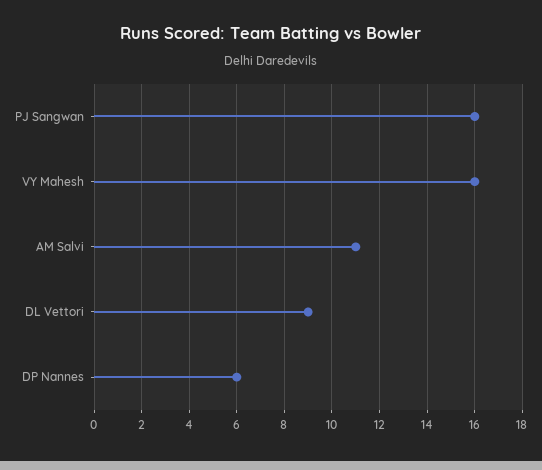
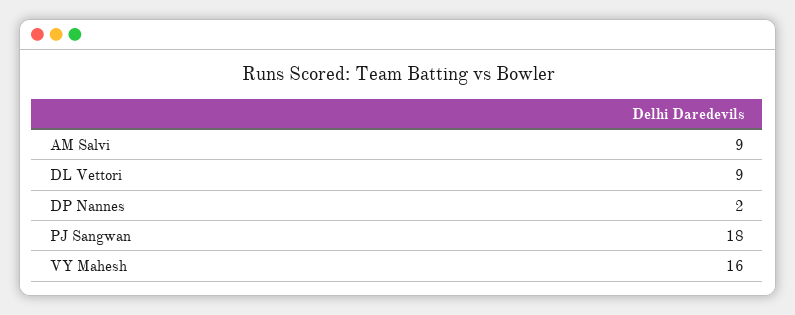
PJ Sangwan: 16 -> 18
AM Salvi: 11 -> 9
DP Nannes: 6 -> 2

